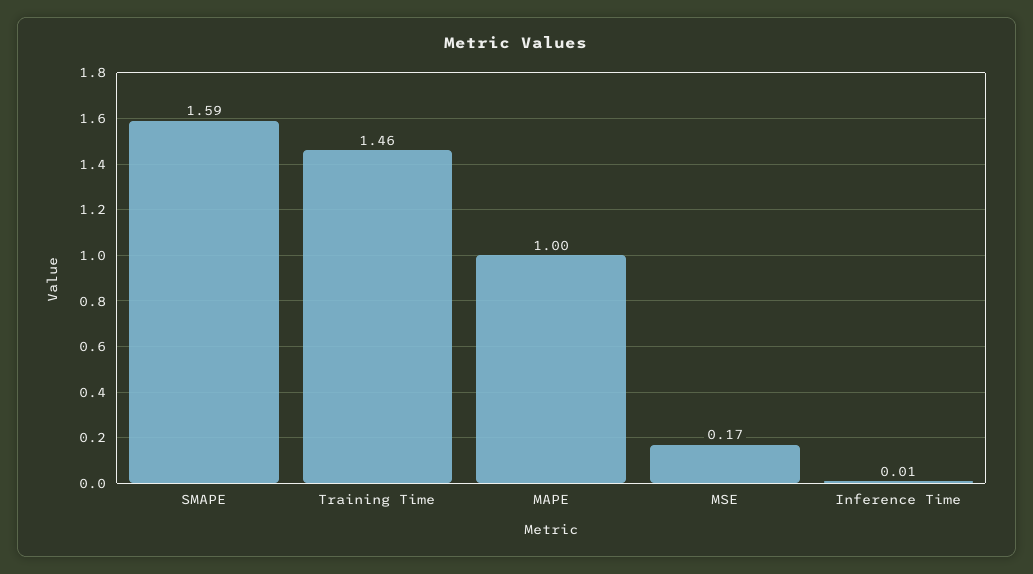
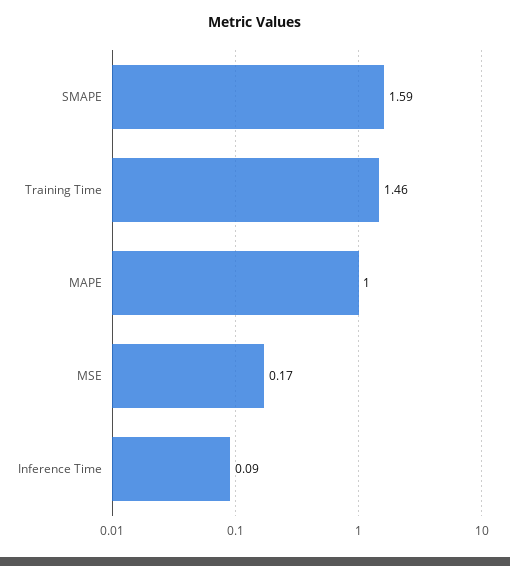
Inference Time: 0.01 -> 0.09

